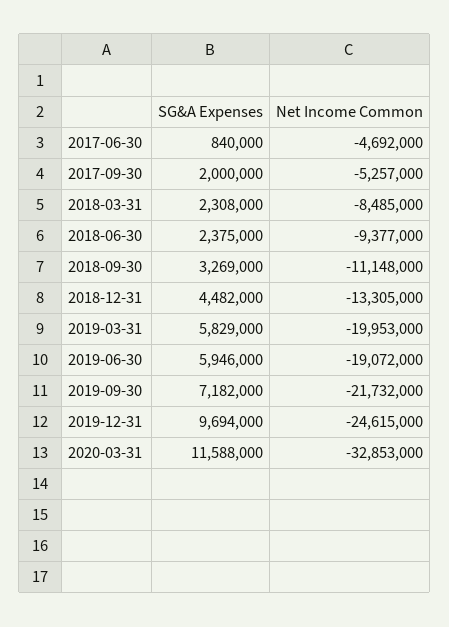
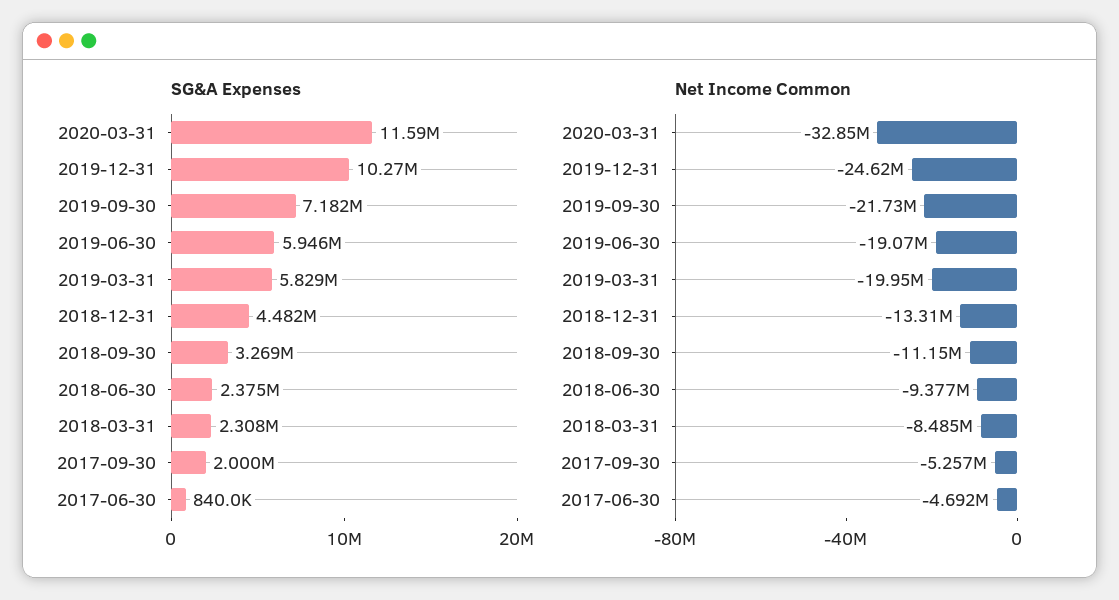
SG&A Expenses, 2019-12-31: 9694000 -> 10270000

